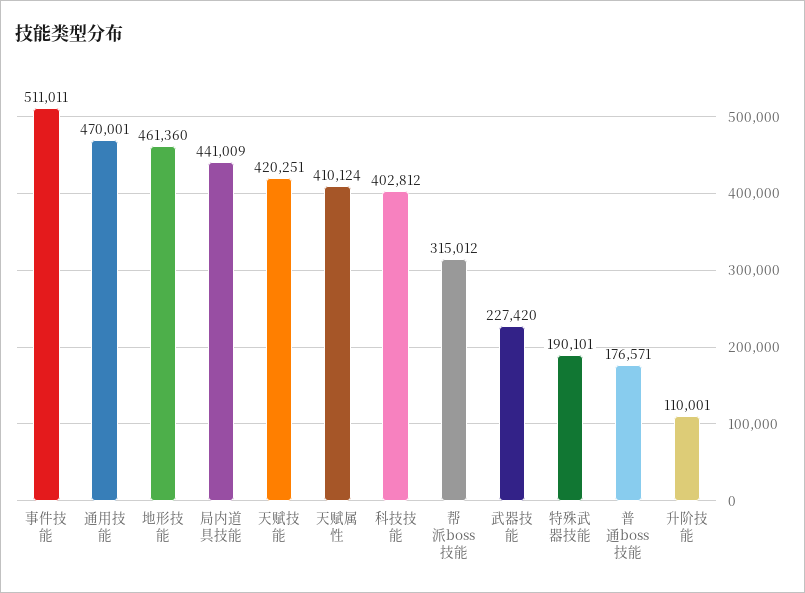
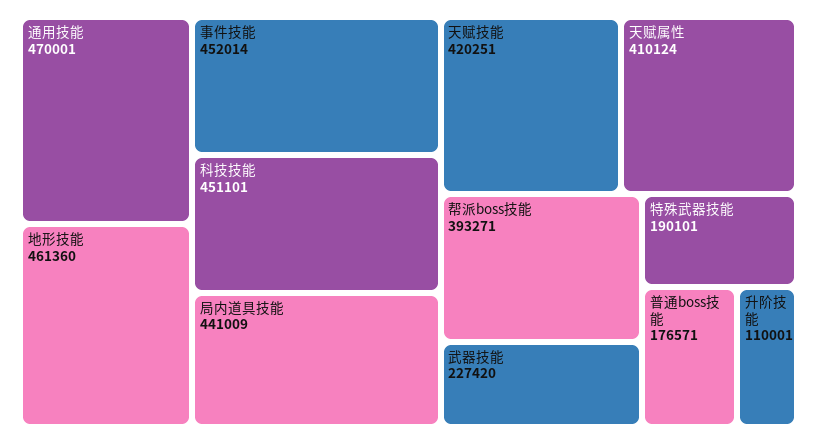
事件技能: 511011 -> 452014
科技技能: 402812 -> 451101
帮派boss技能: 315012 -> 393271

